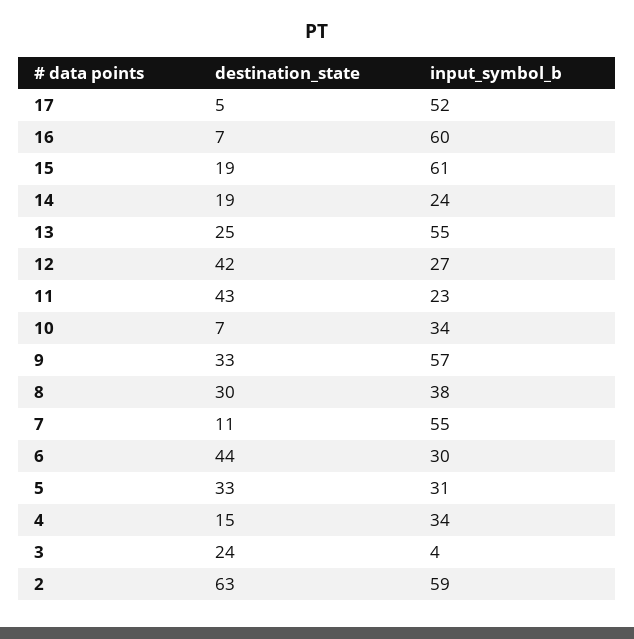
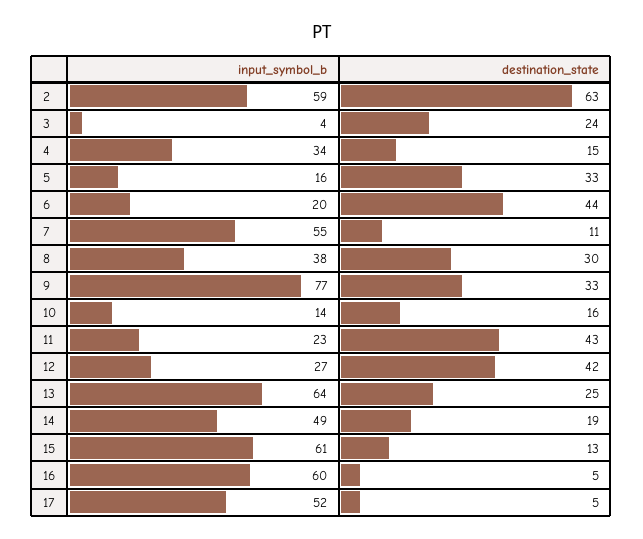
destination_state, 16: 7 -> 5
destination_state, 15: 19 -> 13
input_symbol_b, 14: 24 -> 49
input_symbol_b, 13: 55 -> 64
destination_state, 10: 7 -> 16
input_symbol_b, 10: 34 -> 14
input_symbol_b, 9: 57 -> 77
input_symbol_b, 6: 30 -> 20
input_symbol_b, 5: 31 -> 16

